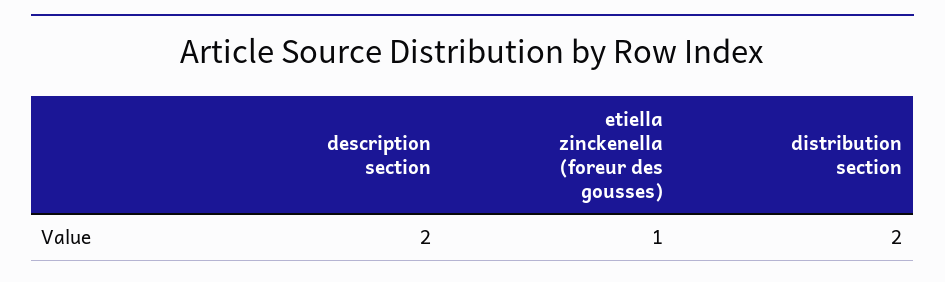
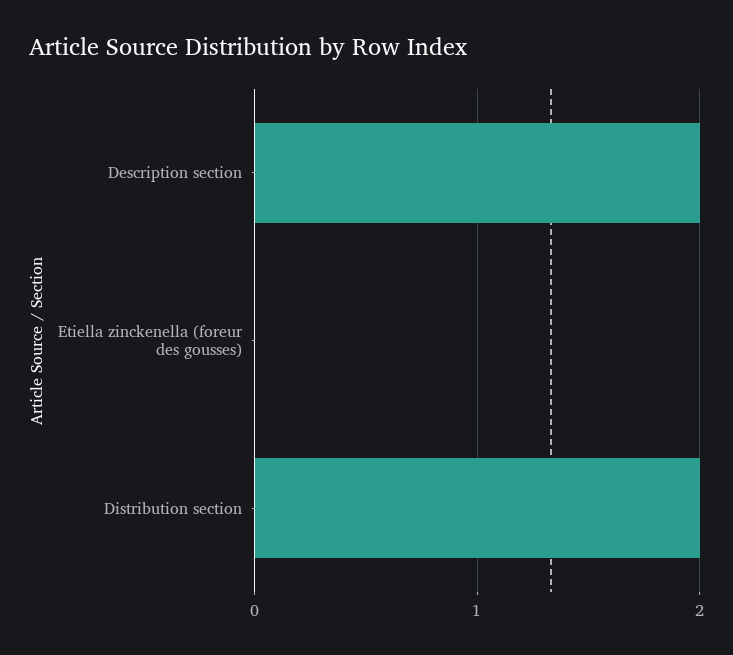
etiella zinckenella (foreur des gousses): 1 -> 0

